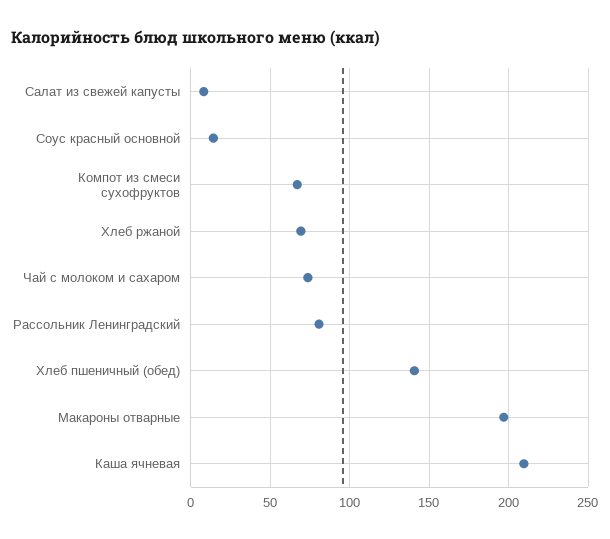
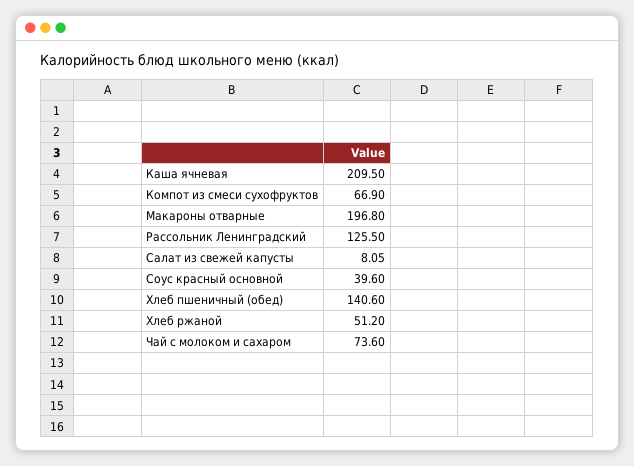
Соус красный основной: 15 -> 39.6
Хлеб ржаной: 70 -> 51.2
Рассольник Ленинградский: 80 -> 125.5

